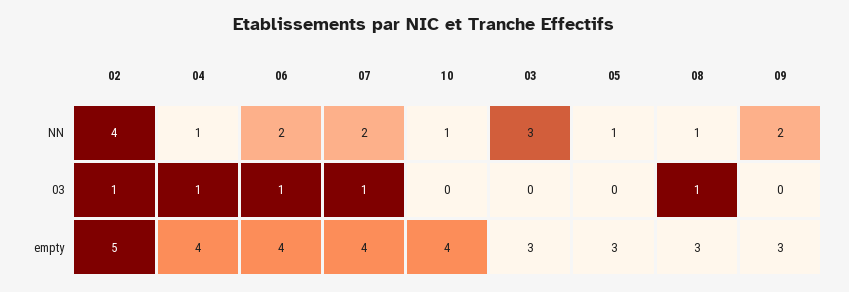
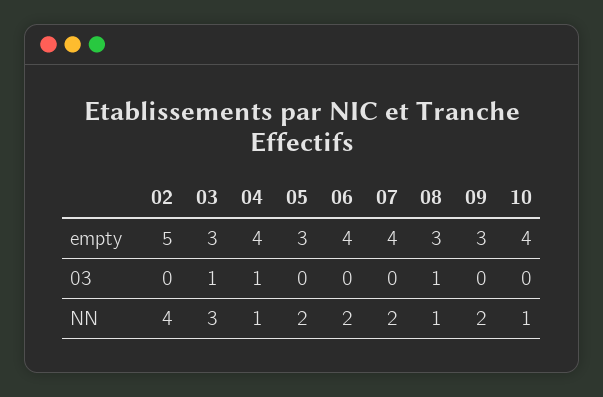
05, NN: 1 -> 2
02, 03: 1 -> 0
06, 03: 1 -> 0
07, 03: 1 -> 0
03, 03: 0 -> 1

